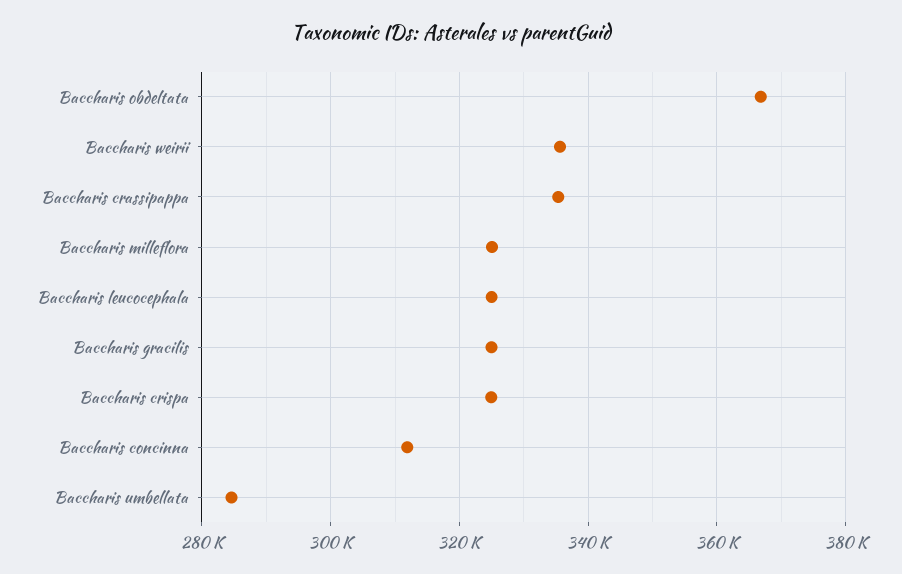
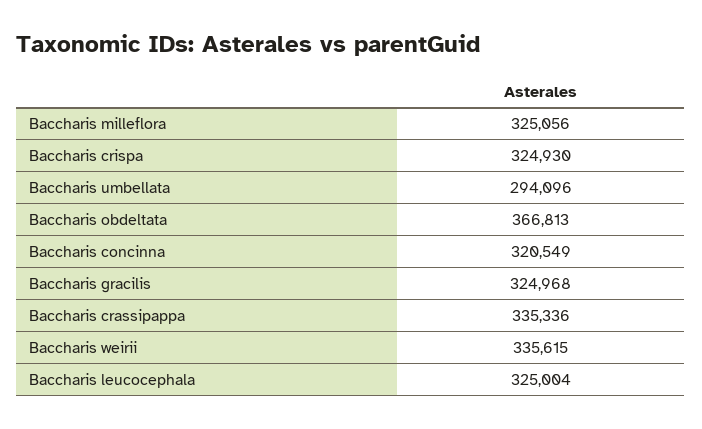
Baccharis concinna: 312000 -> 320549
Baccharis umbellata: 284000 -> 294096

